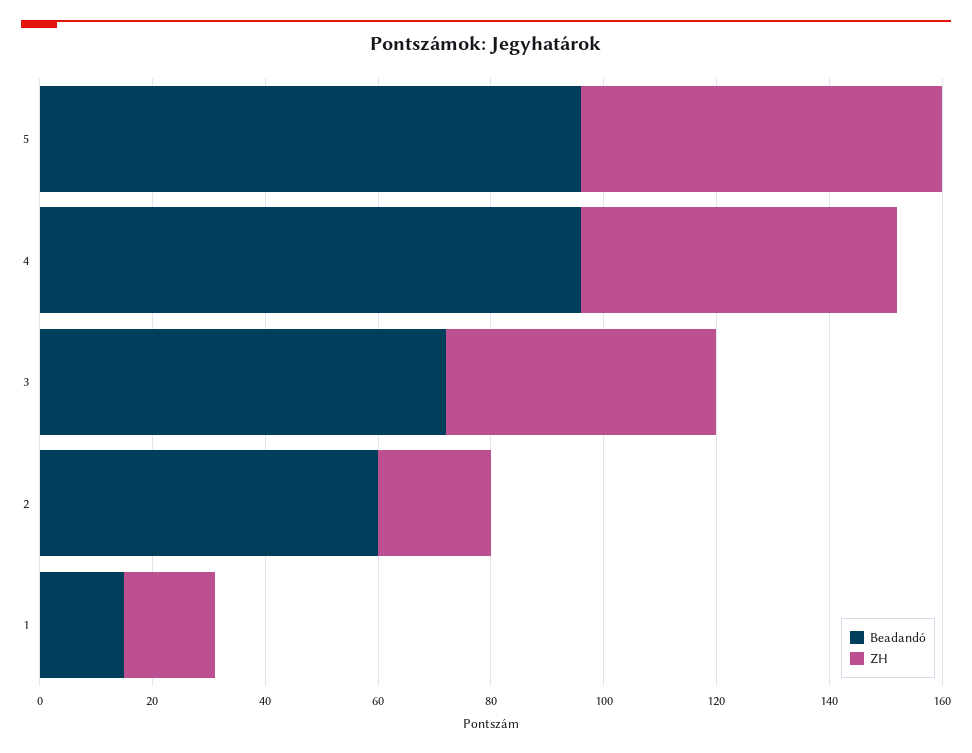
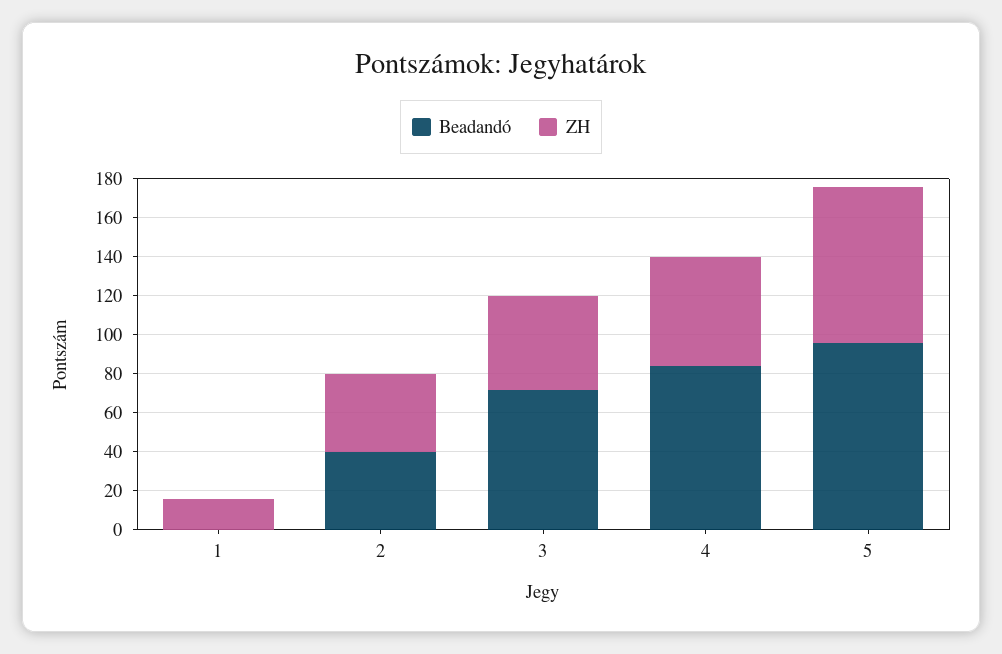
ZH, 5: 65 -> 80
Beadandó, 4: 95 -> 85
Beadandó, 2: 60 -> 40
ZH, 2: 20 -> 40
Beadandó, 1: 15 -> 0

